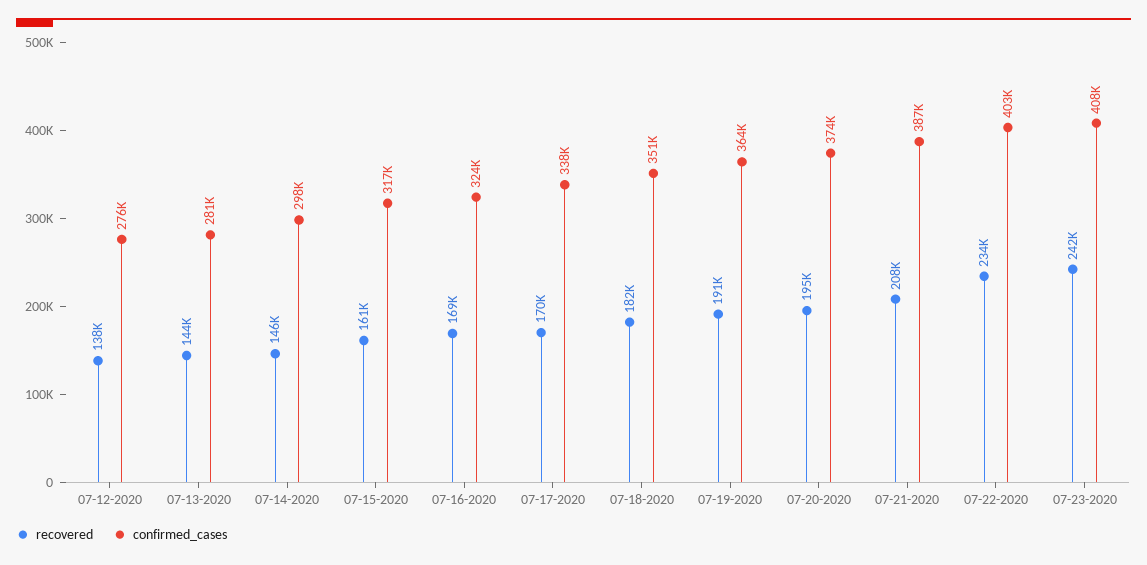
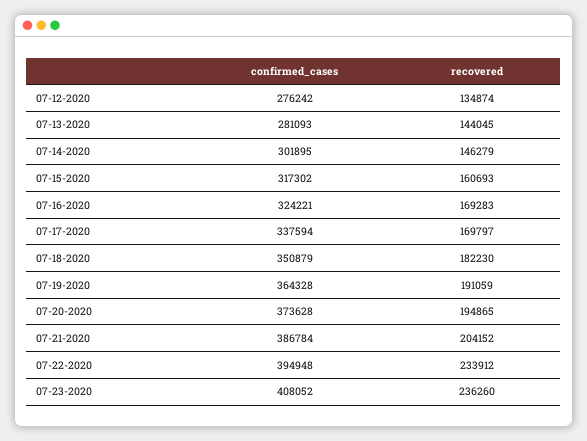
recovered, 07-12-2020: 138000 -> 134874
confirmed_cases, 07-14-2020: 298000 -> 301895
recovered, 07-21-2020: 208000 -> 204152
confirmed_cases, 07-22-2020: 403000 -> 394948
recovered, 07-23-2020: 242000 -> 236260

